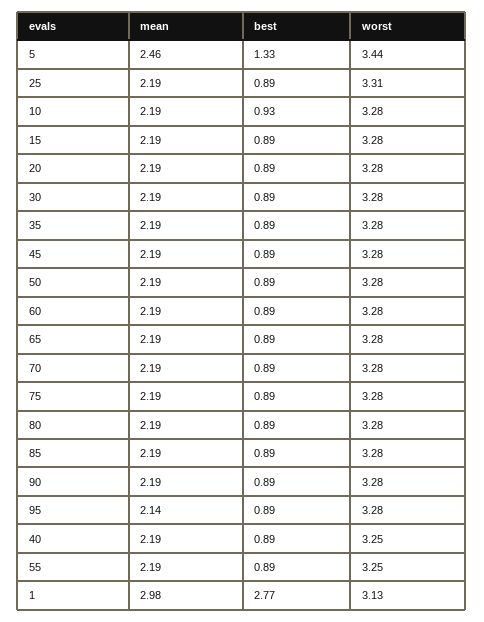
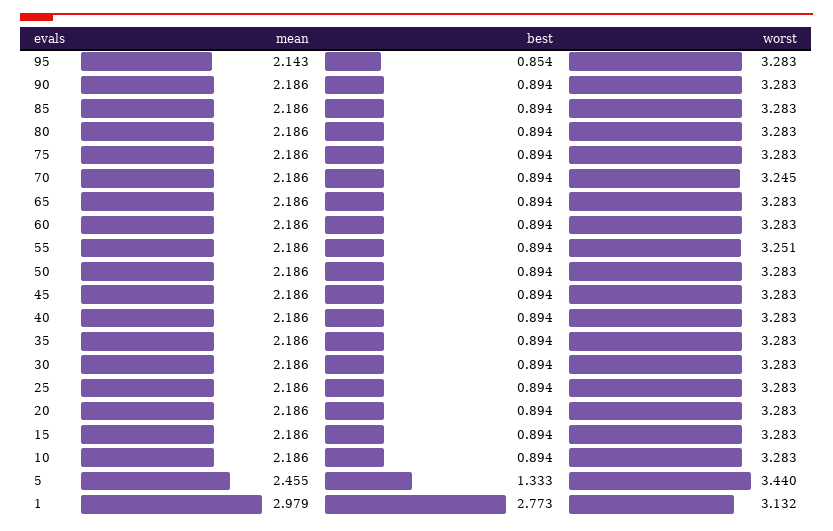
worst, 25: 3.31 -> 3.283
best, 10: 0.93 -> 0.894
worst, 70: 3.28 -> 3.245
best, 95: 0.89 -> 0.854
worst, 40: 3.25 -> 3.283

